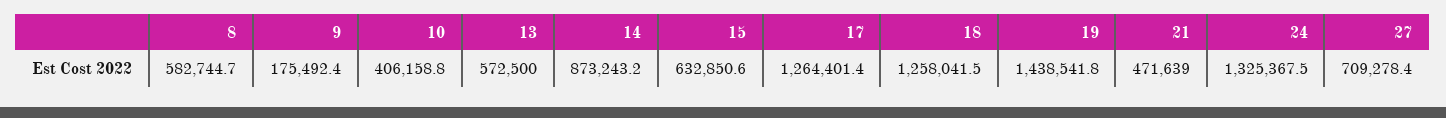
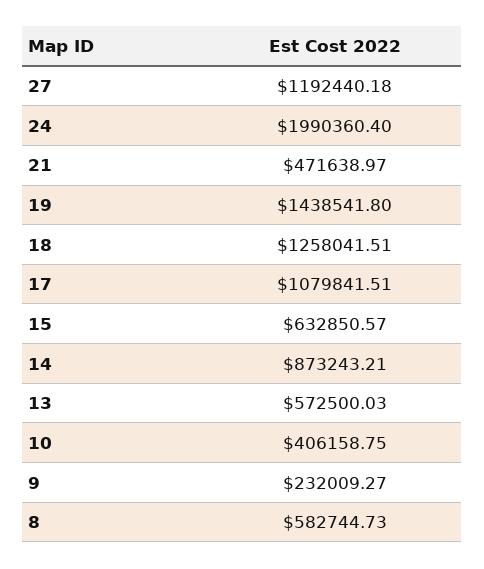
9: 175492.4 -> 232009.27
17: 1264401.4 -> 1079841.51
24: 1325367.5 -> 1990360.4
27: 709278.4 -> 1192440.18

